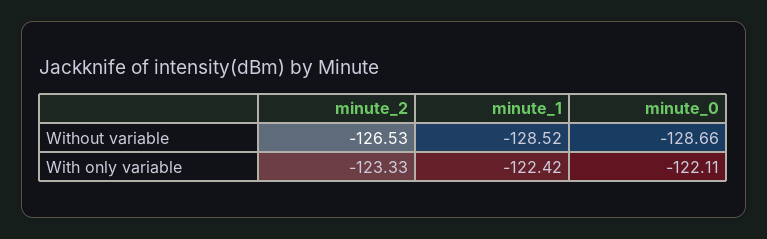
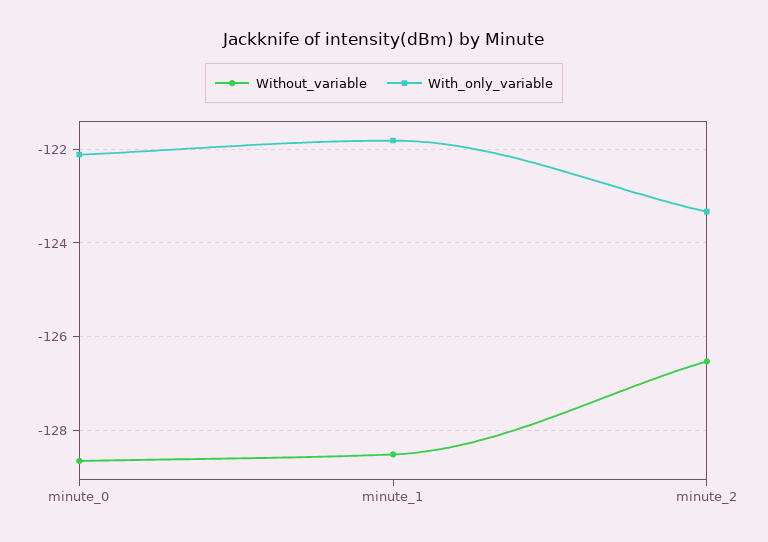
With only variable, minute_1: -122.42 -> -121.8

